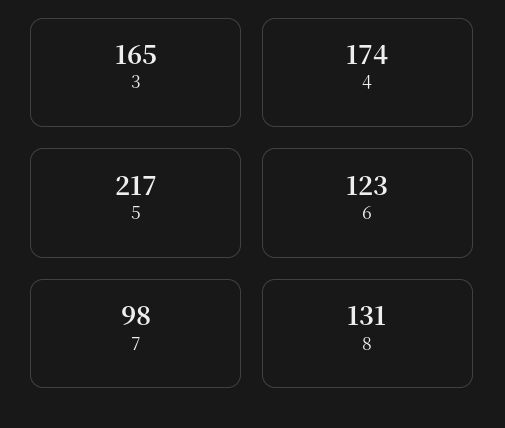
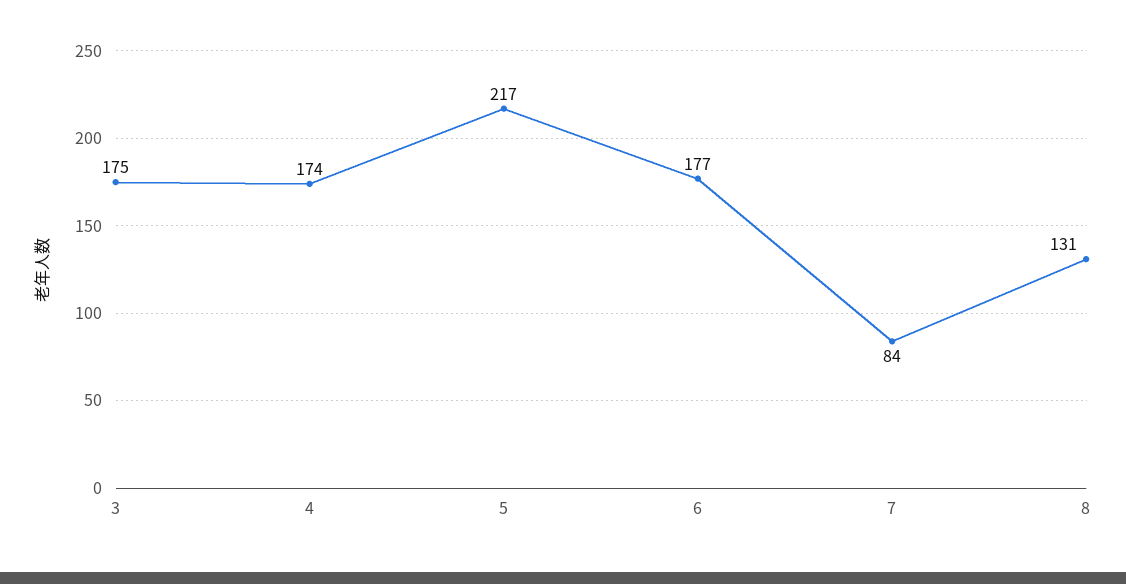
3: 165 -> 175
6: 123 -> 177
7: 98 -> 84

